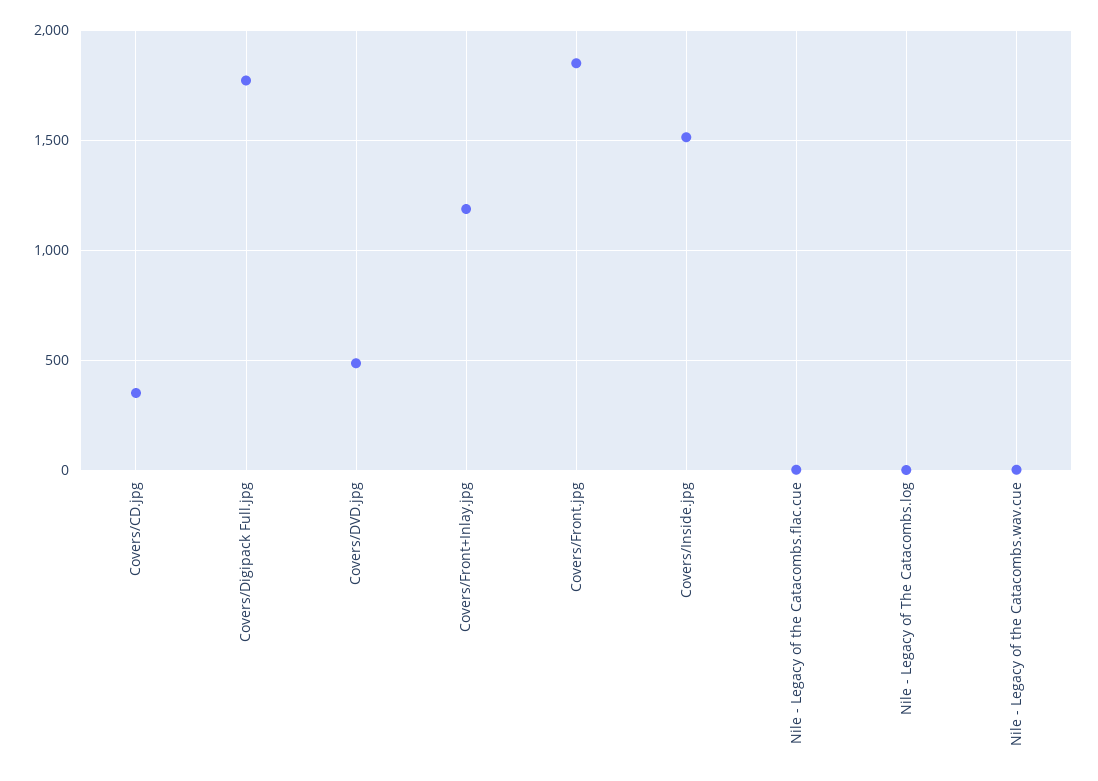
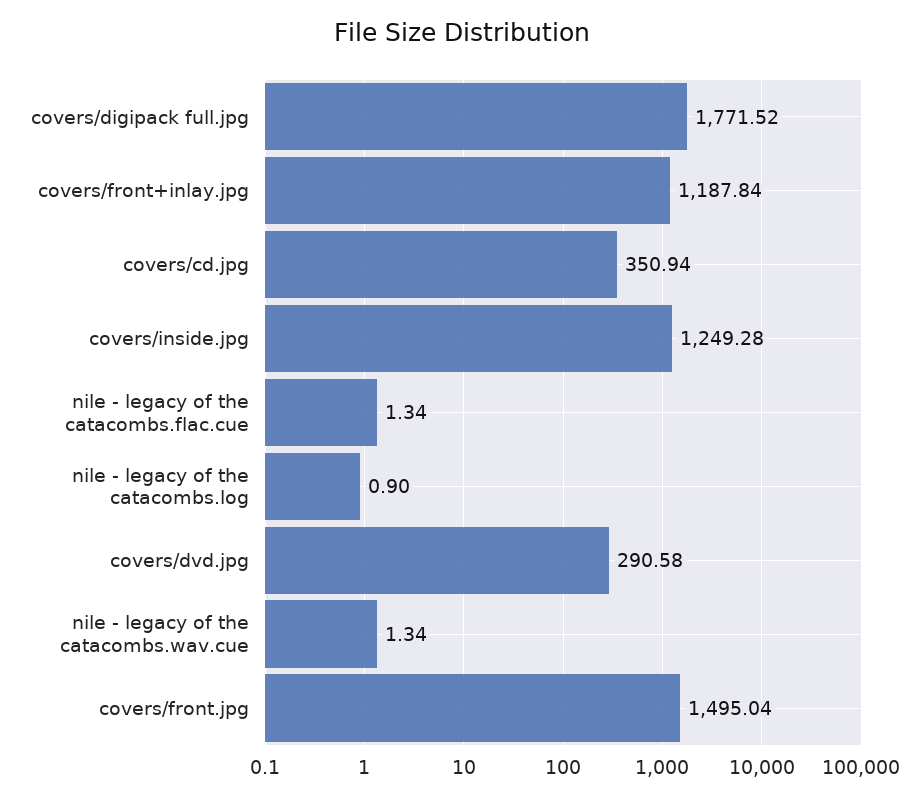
Covers/DVD.jpg: 500 -> 290.58
Covers/Front.jpg: 1850 -> 1495.04
Covers/Inside.jpg: 1500 -> 1249.28

